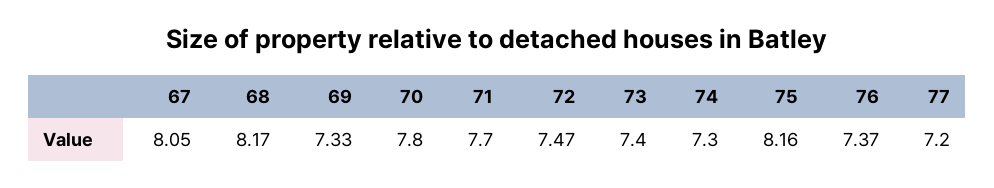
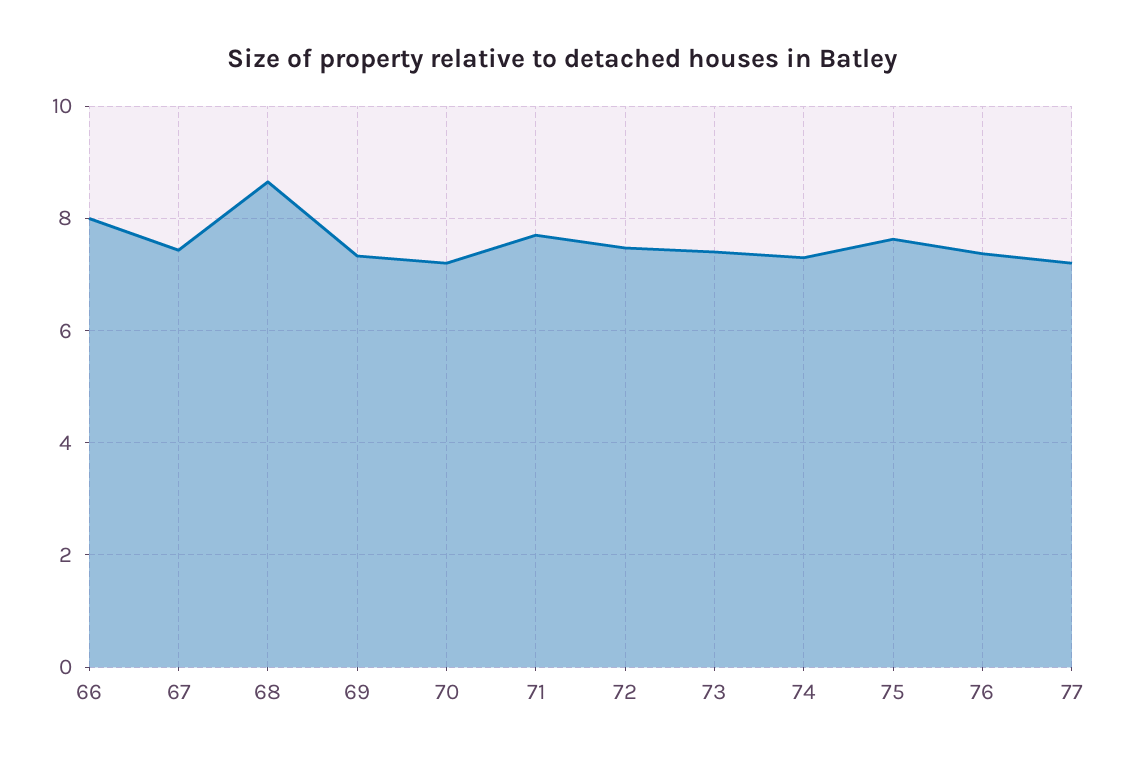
67: 8.05 -> 7.4
68: 8.17 -> 8.6
70: 7.8 -> 7.2
75: 8.16 -> 7.6
66: none -> 8

